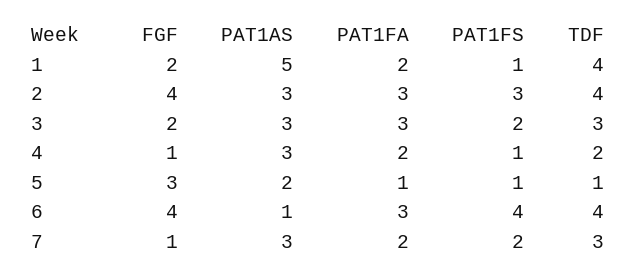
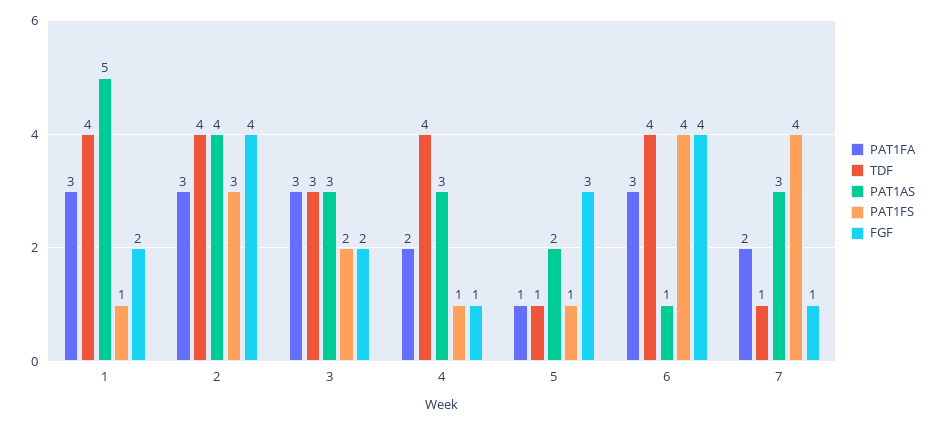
PAT1FA, 1: 2 -> 3
PAT1AS, 2: 3 -> 4
TDF, 4: 2 -> 4
PAT1FS, 7: 2 -> 4
TDF, 7: 3 -> 1

